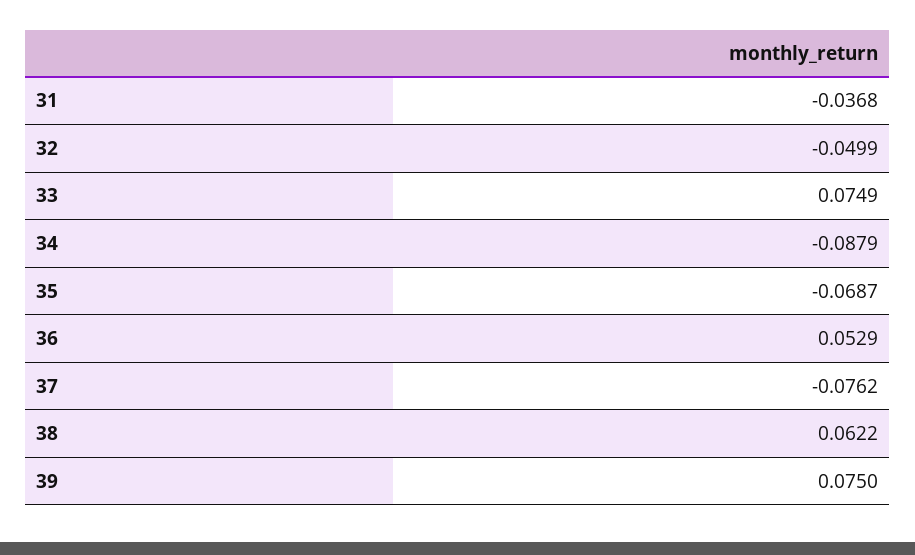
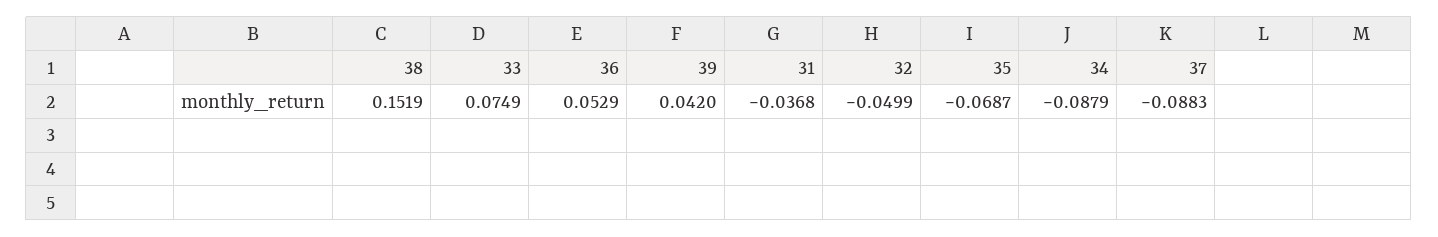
37: -0.0762 -> -0.0883
38: 0.0622 -> 0.1519
39: 0.075 -> 0.042

